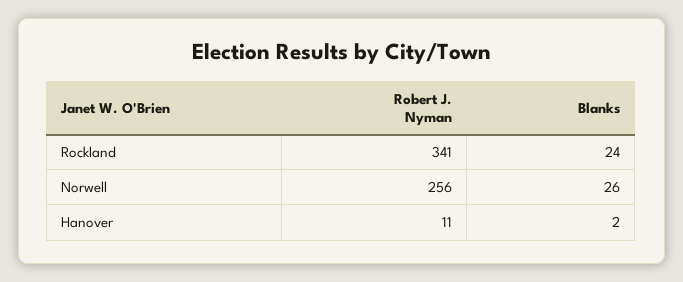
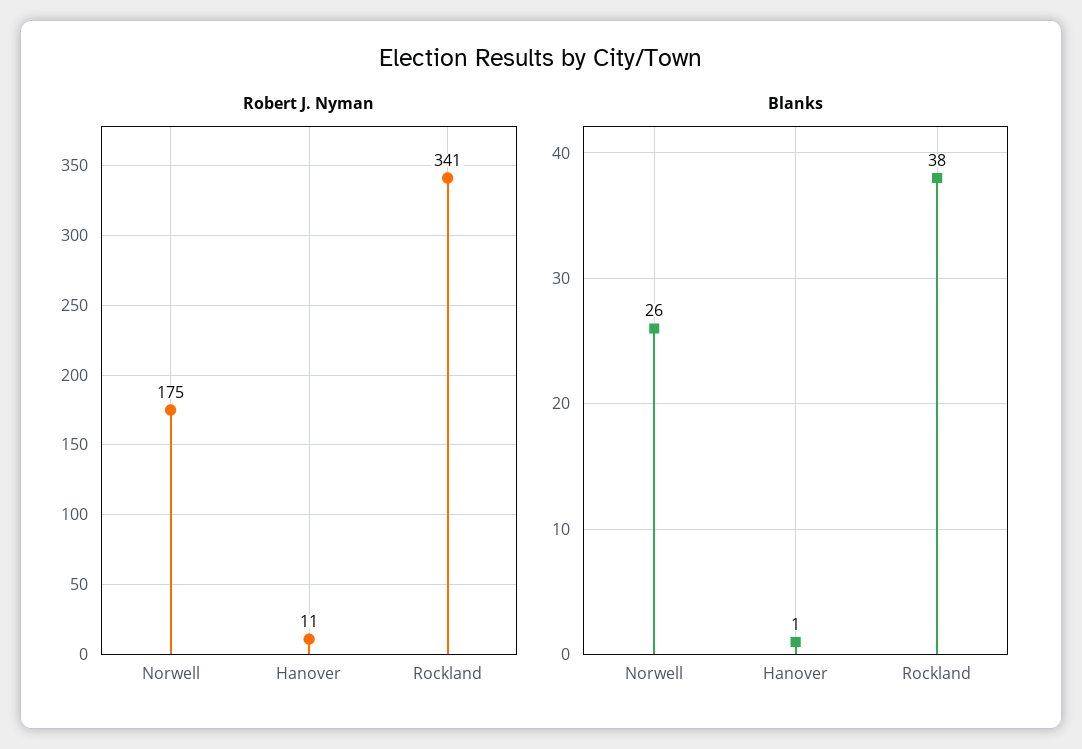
Blanks, Rockland: 24 -> 38
Robert J. Nyman, Norwell: 256 -> 175
Blanks, Hanover: 2 -> 1

